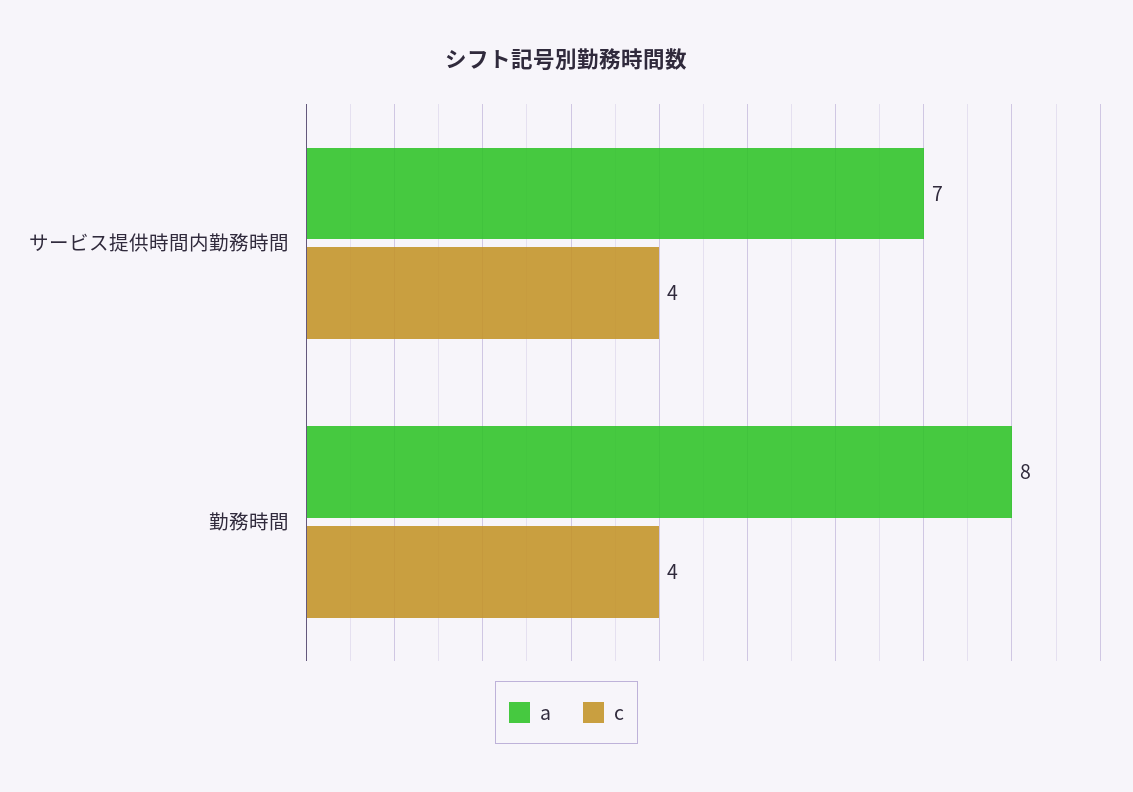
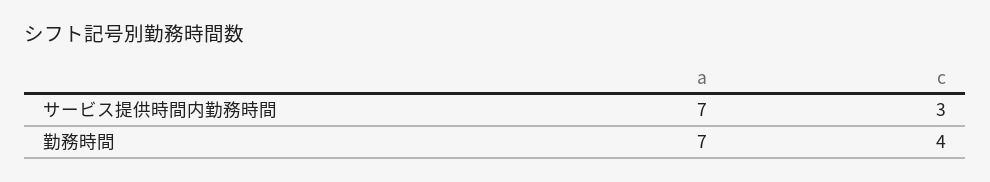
c, サービス提供時間内勤務時間: 4 -> 3
a, 勤務時間: 8 -> 7

